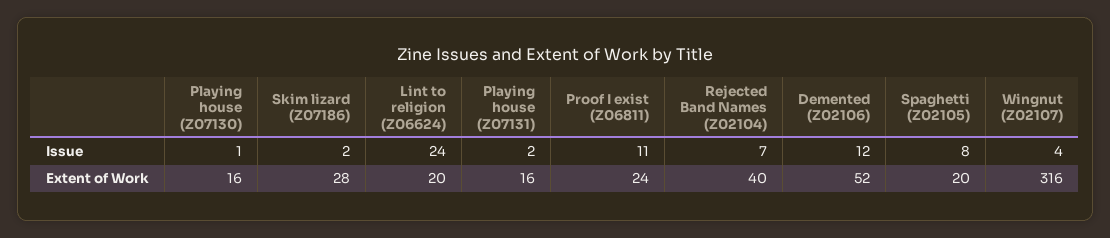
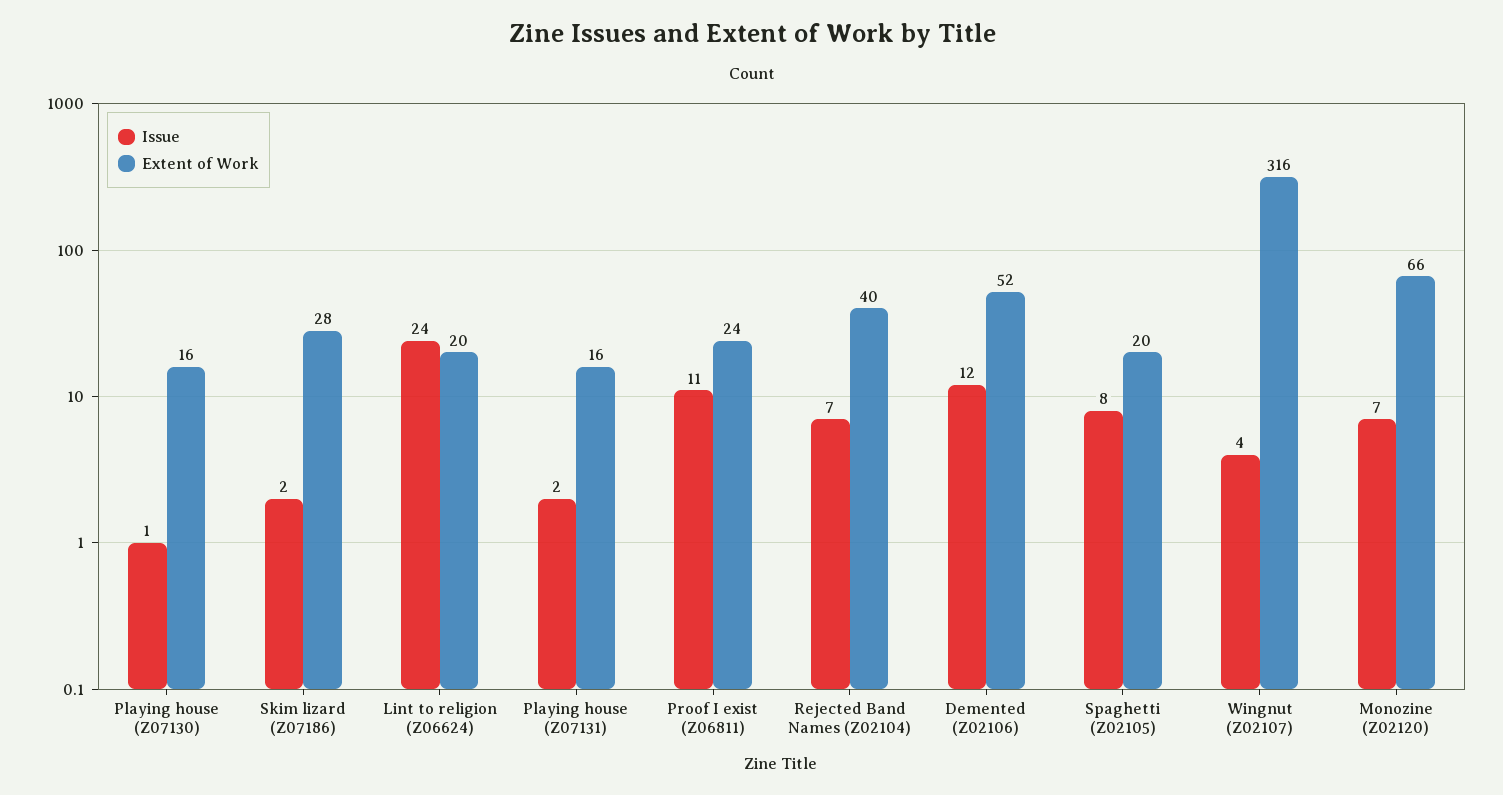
Issue, Monozine (Z02120): none -> 7
Extent of Work, Monozine (Z02120): none -> 66

